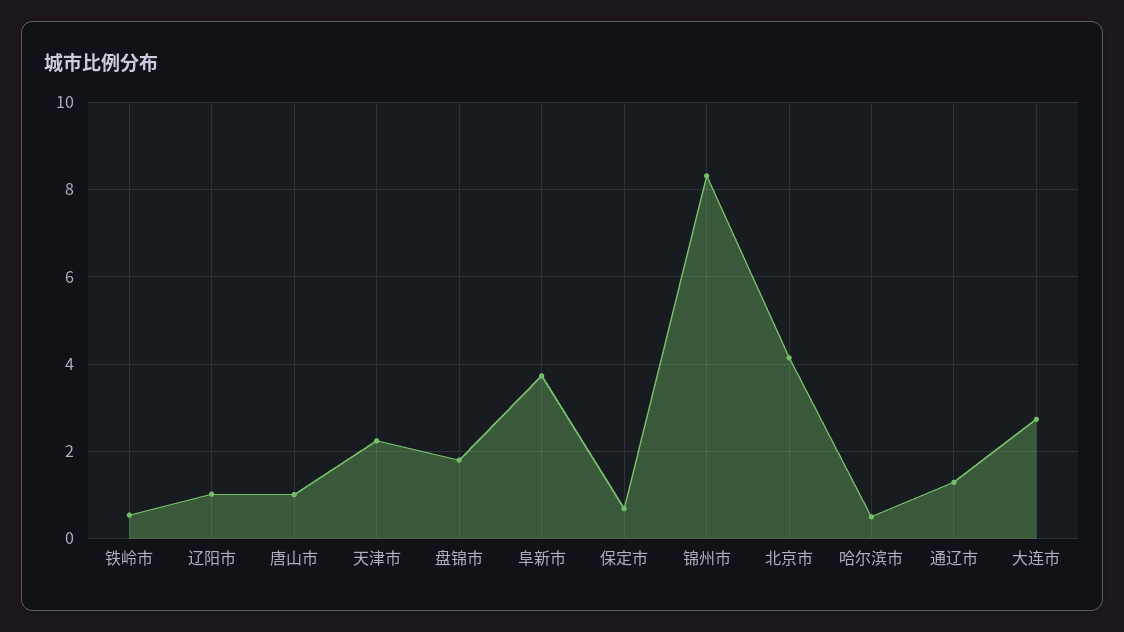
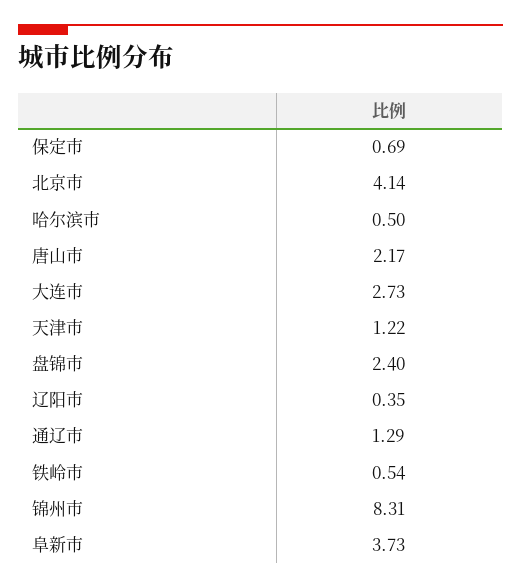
辽阳市: 1 -> 0.35
唐山市: 1 -> 2.17
天津市: 2.2 -> 1.22
盘锦市: 1.8 -> 2.4

